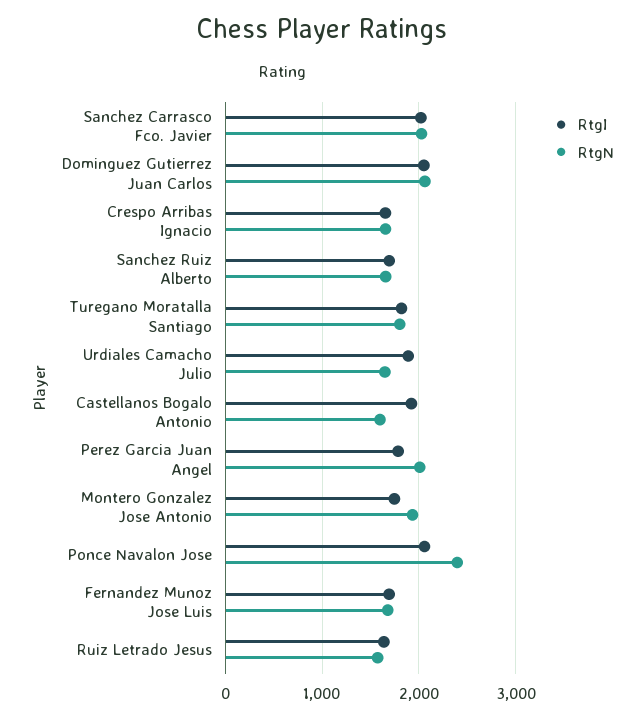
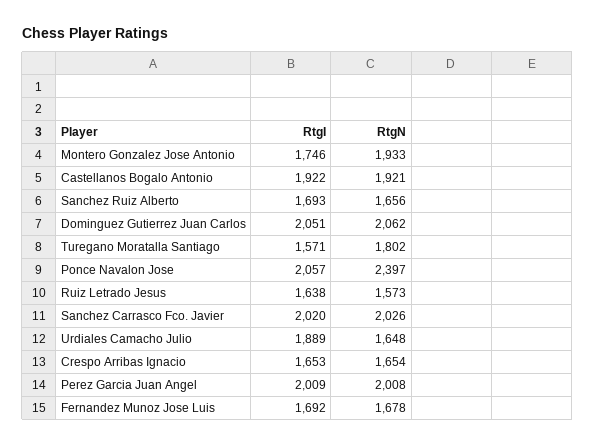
RtgI, Turegano Moratalla Santiago: 1800 -> 1571
RtgN, Castellanos Bogalo Antonio: 1600 -> 1921
RtgI, Perez Garcia Juan Angel: 1800 -> 2009

